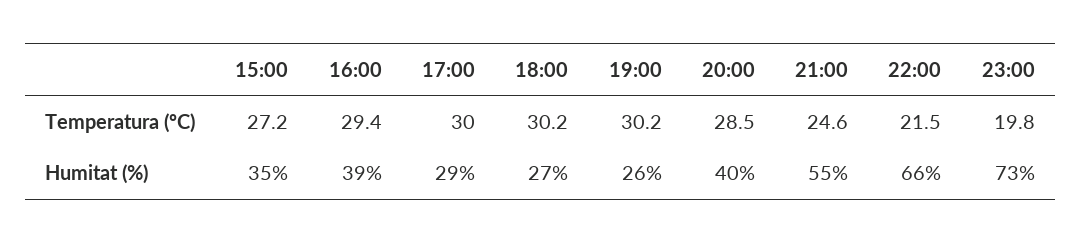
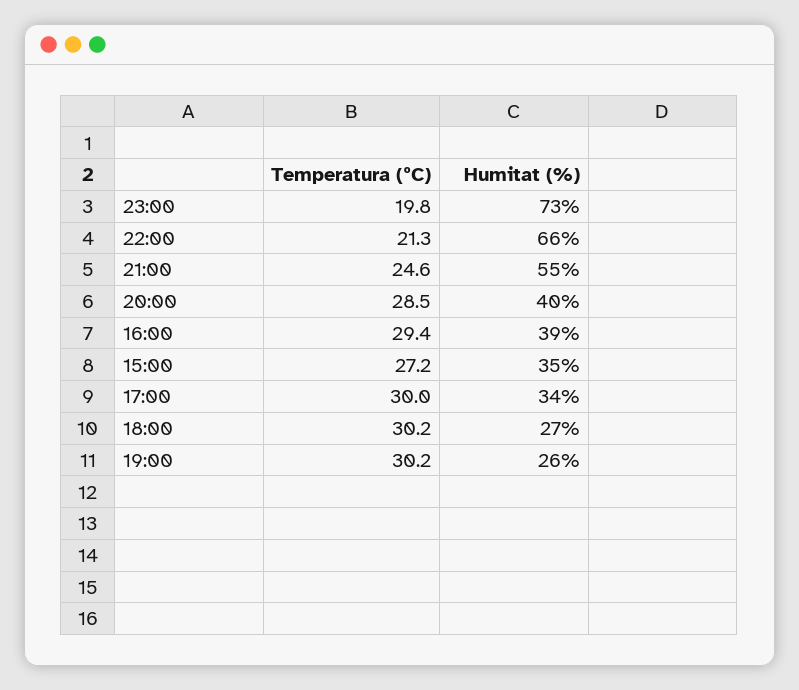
22:00, Temperatura (ºC): 21.5 -> 21.3
17:00, Humitat (%): 29 -> 34

